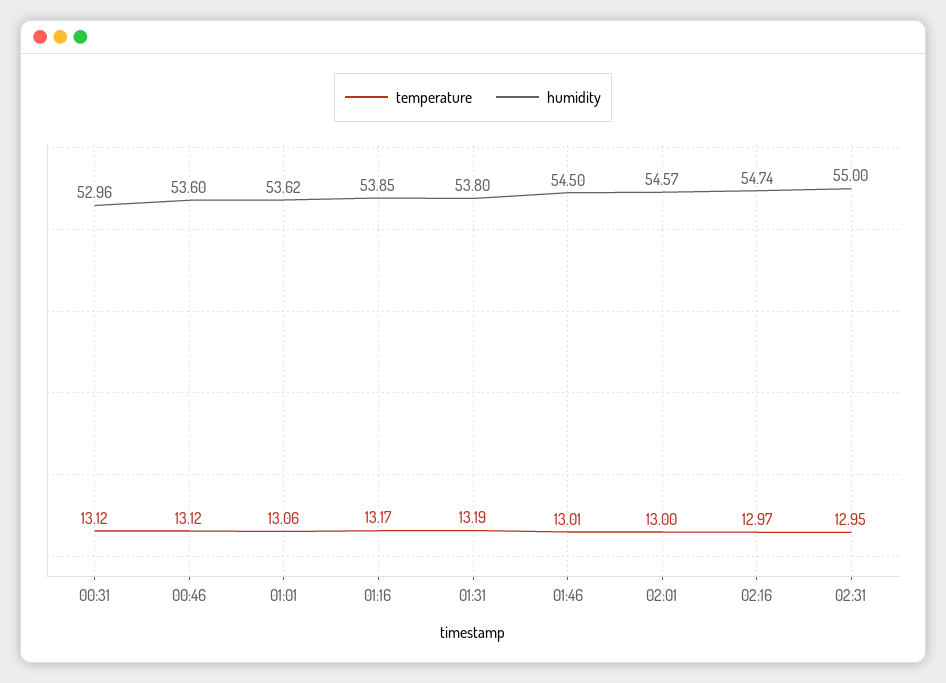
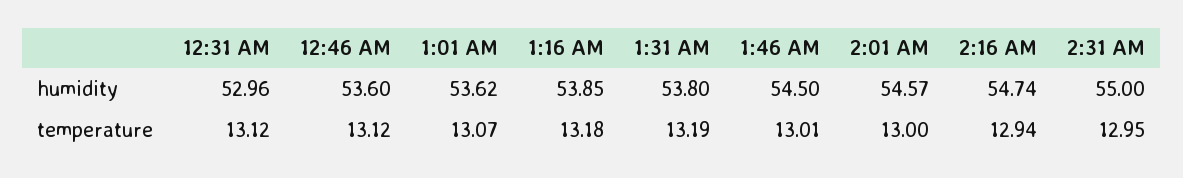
temperature, 01:01: 13.06 -> 13.07
temperature, 01:16: 13.17 -> 13.18
temperature, 02:16: 12.97 -> 12.94

